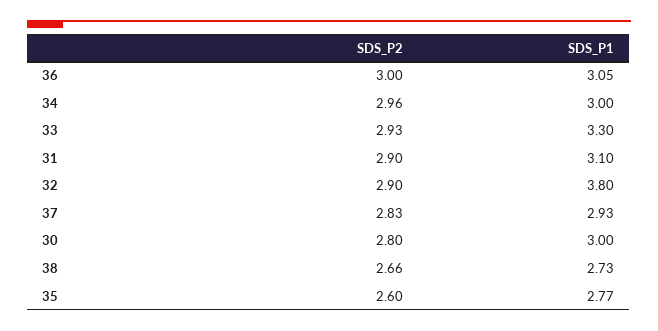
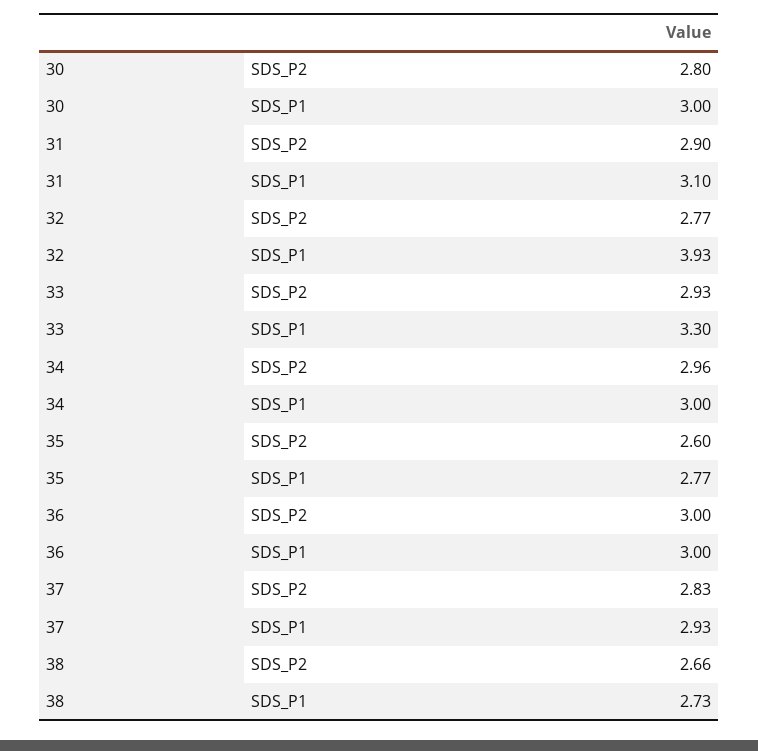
SDS_P1, 36: 3.05 -> 3
SDS_P2, 32: 2.9 -> 2.77
SDS_P1, 32: 3.8 -> 3.93

